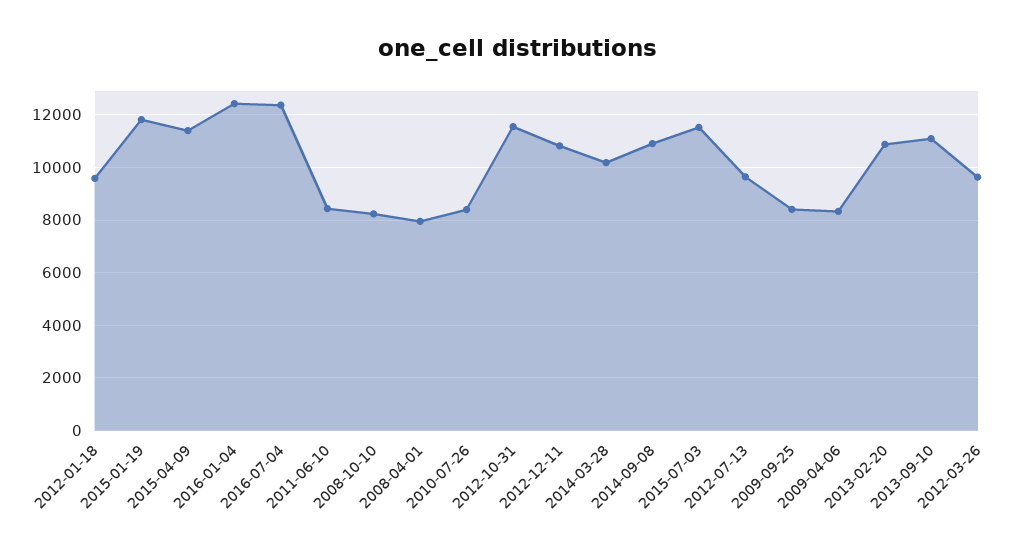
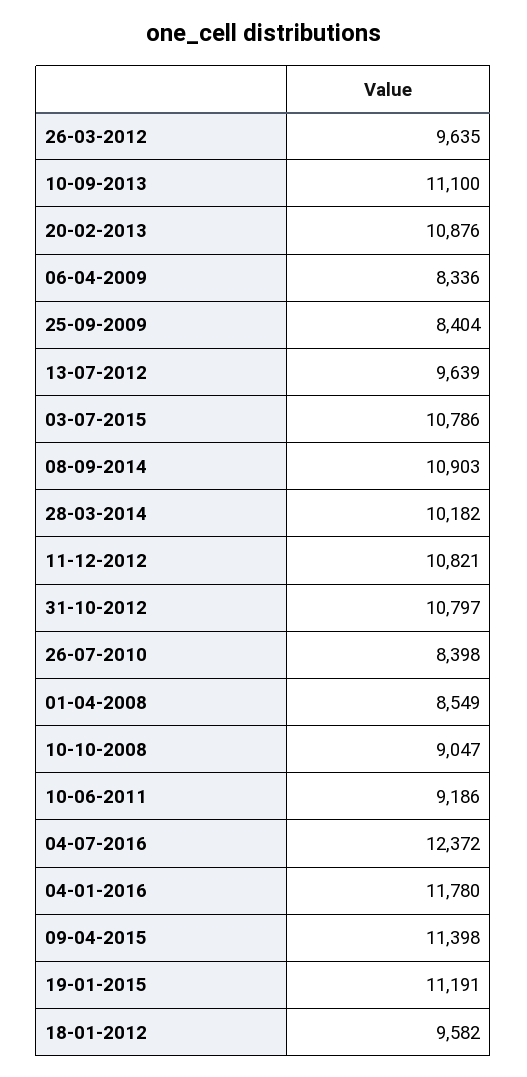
2015-01-19: 11750 -> 11191
2016-01-04: 12500 -> 11780
2011-06-10: 8500 -> 9186
2008-10-10: 8250 -> 9047
2008-04-01: 8000 -> 8549
2012-10-31: 11500 -> 10797
2015-07-03: 11500 -> 10786

